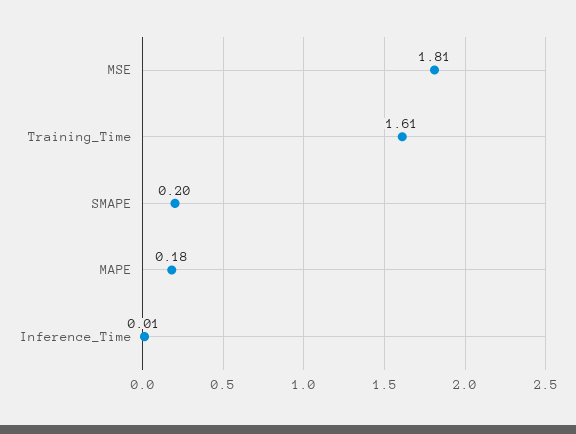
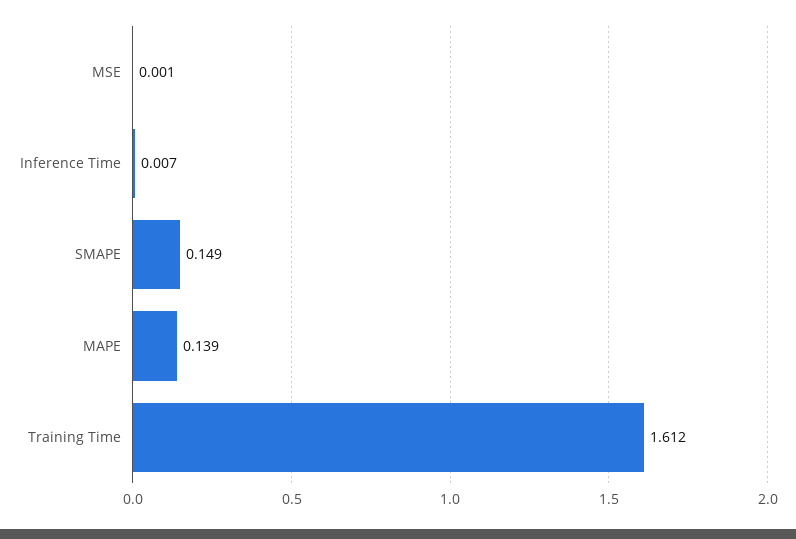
MSE: 1.81 -> 0.001
SMAPE: 0.2 -> 0.149
MAPE: 0.18 -> 0.139

